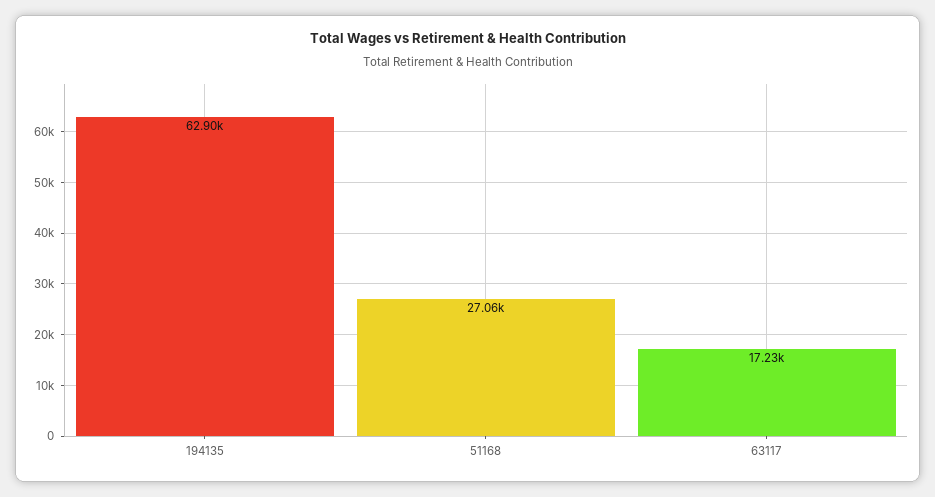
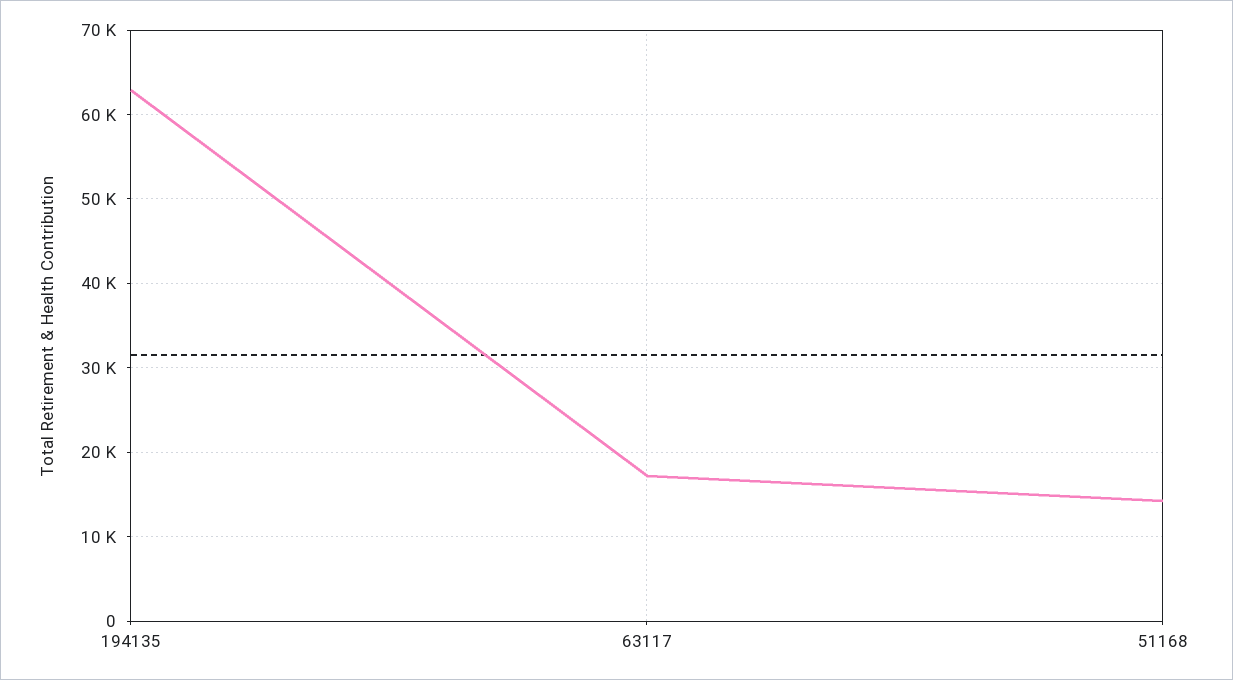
51168: 27060 -> 14000

